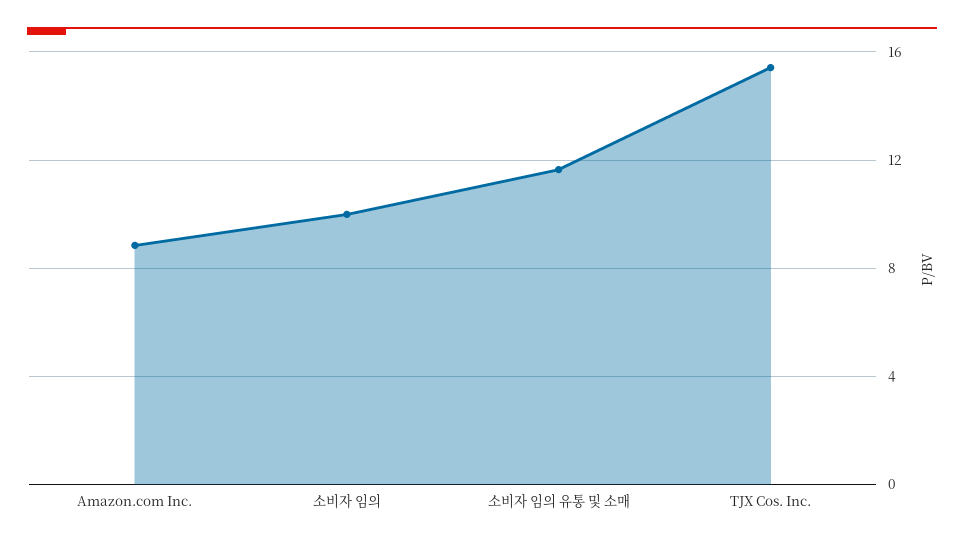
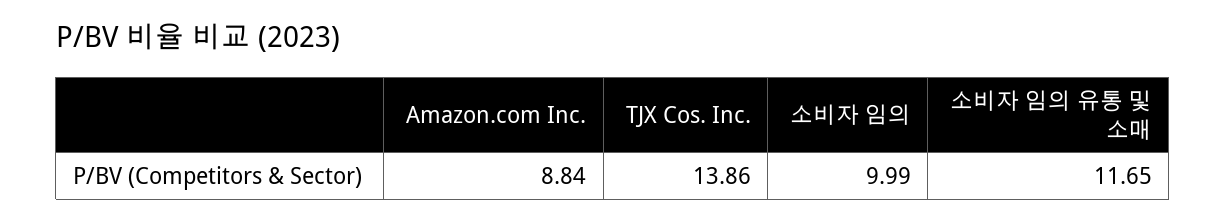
TJX Cos. Inc.: 15.5 -> 13.86

